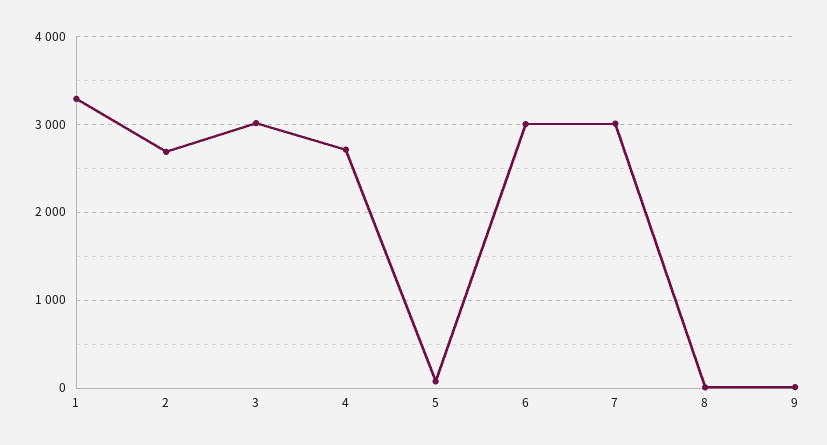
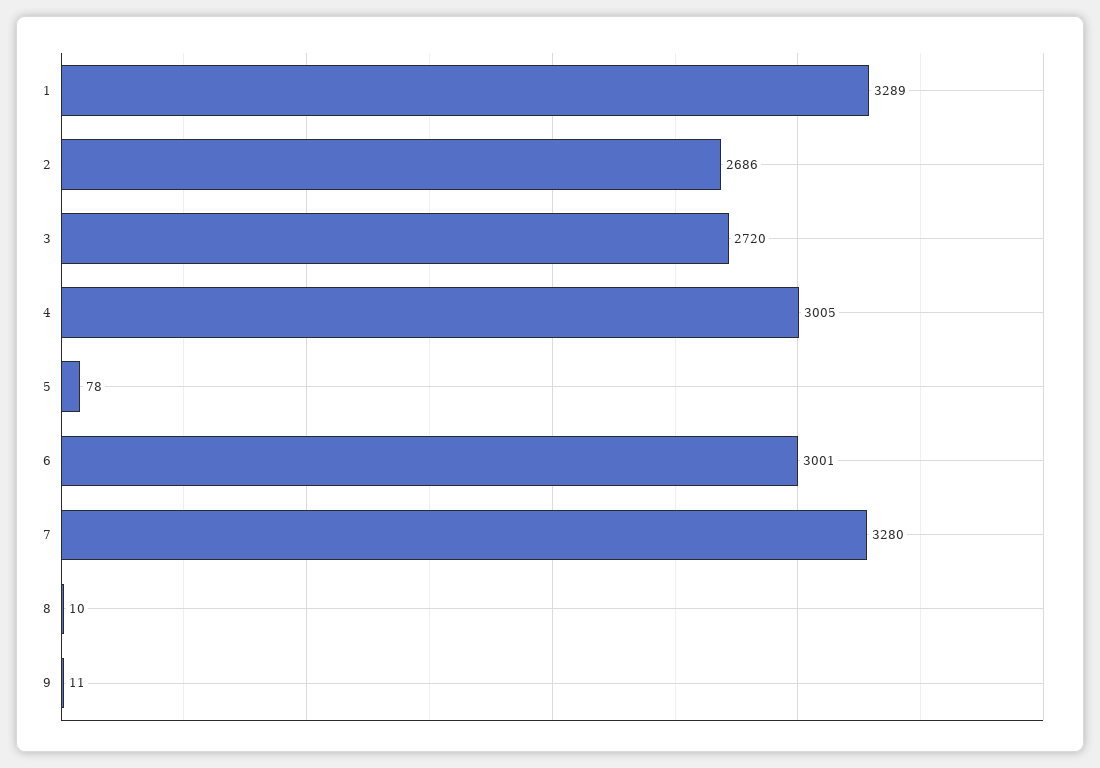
3: 3000 -> 2720
4: 2700 -> 3005
7: 3000 -> 3280

